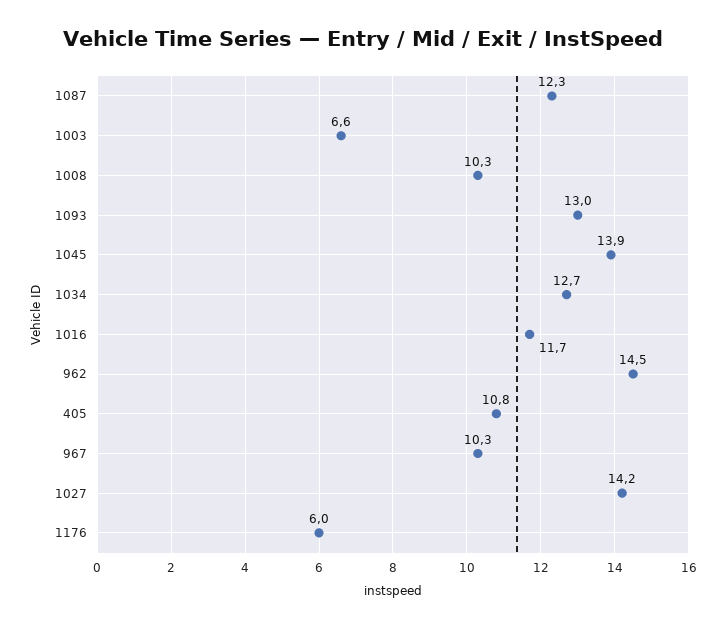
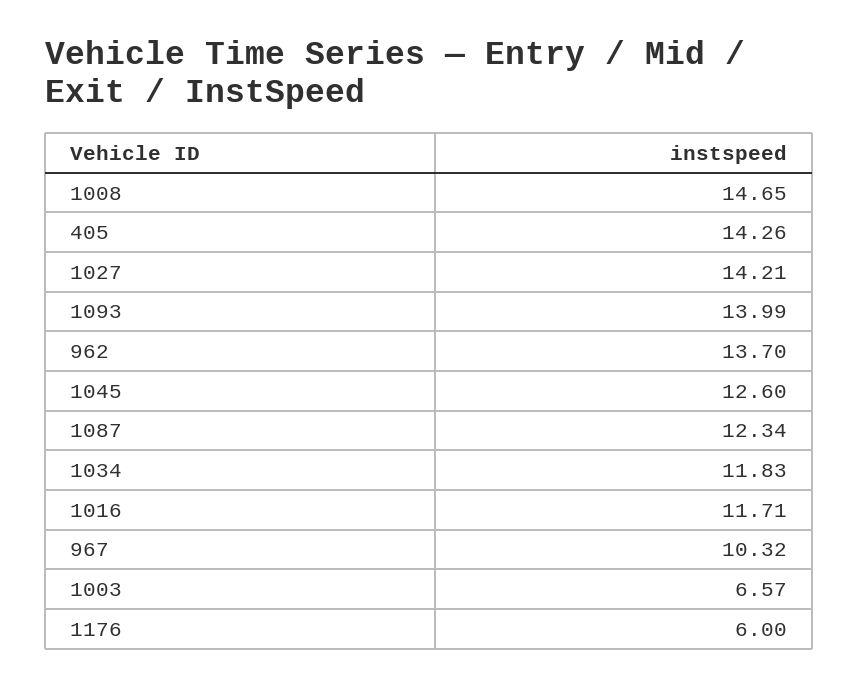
1008: 10.3 -> 14.65
1093: 13 -> 13.99
1045: 13.9 -> 12.6
1034: 12.7 -> 11.83
962: 14.5 -> 13.7
405: 10.8 -> 14.26

